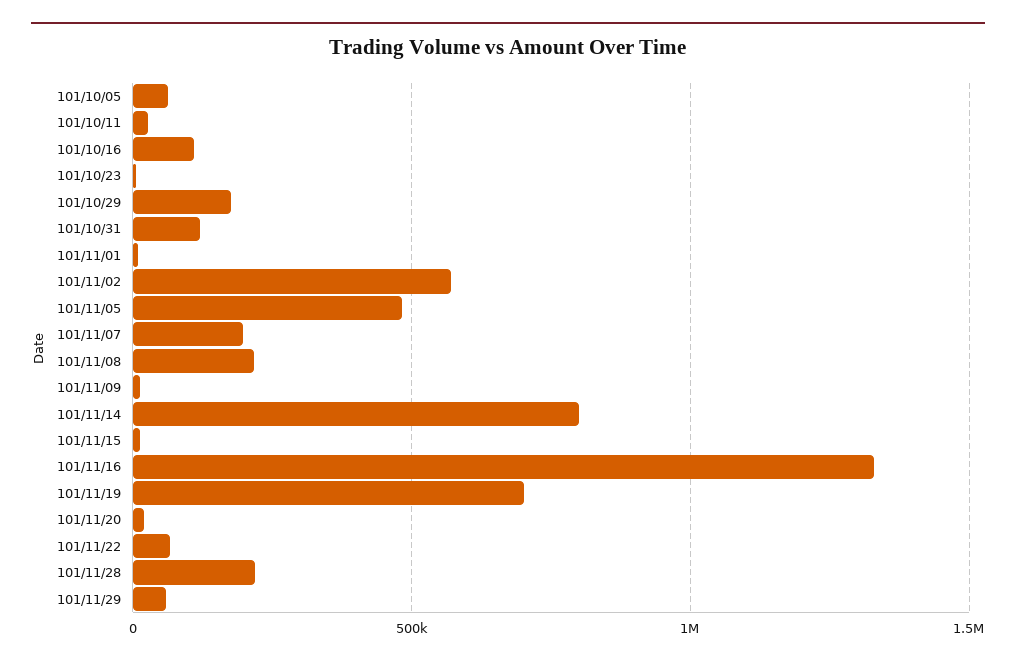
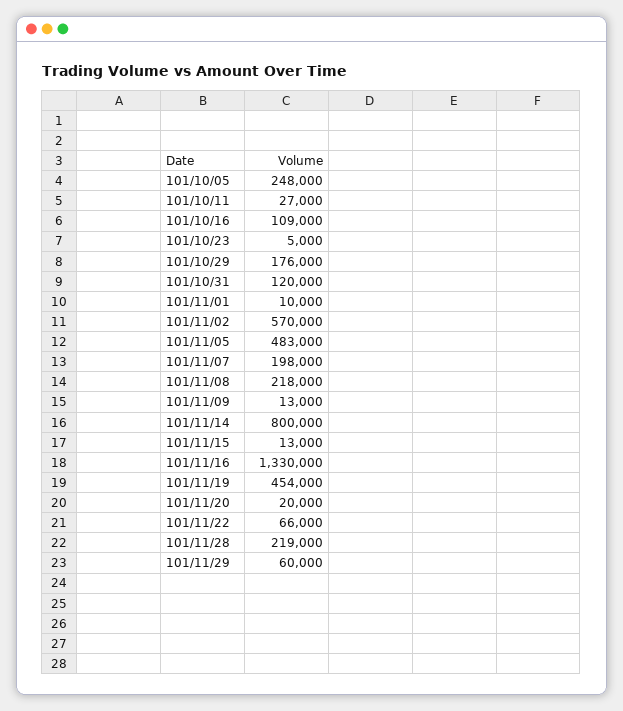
101/10/05: 50000 -> 248000
101/11/19: 700000 -> 454000

